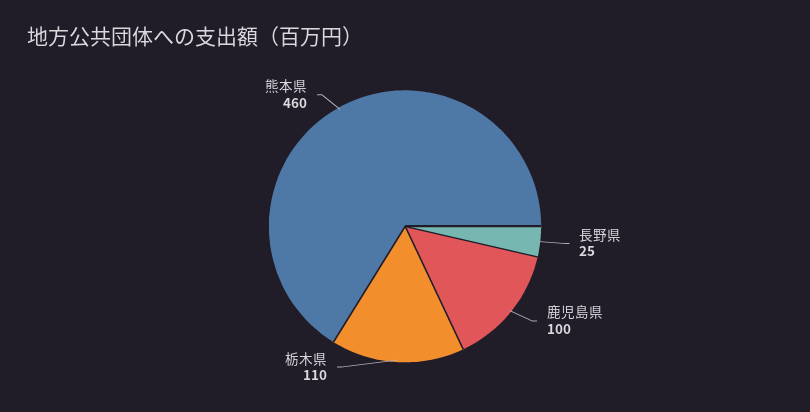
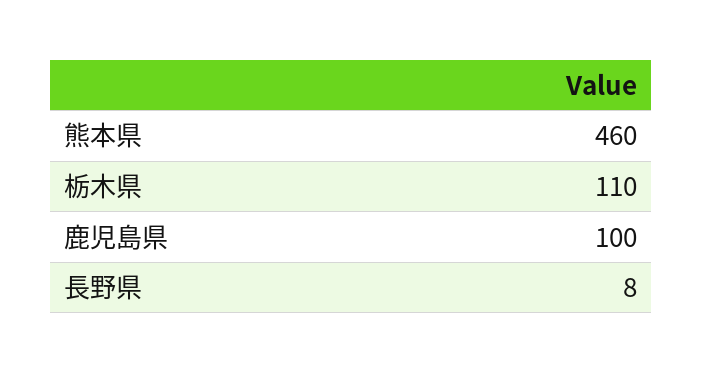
長野県: 25 -> 8

